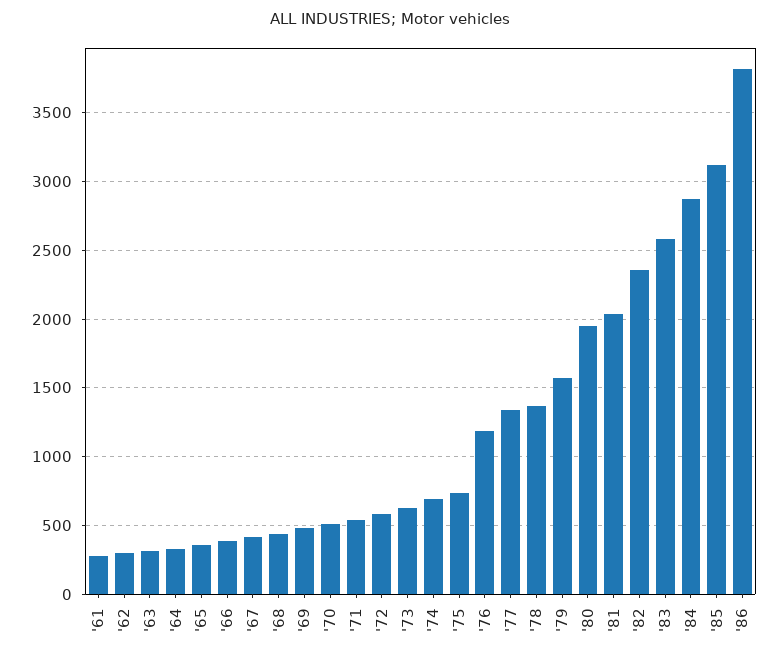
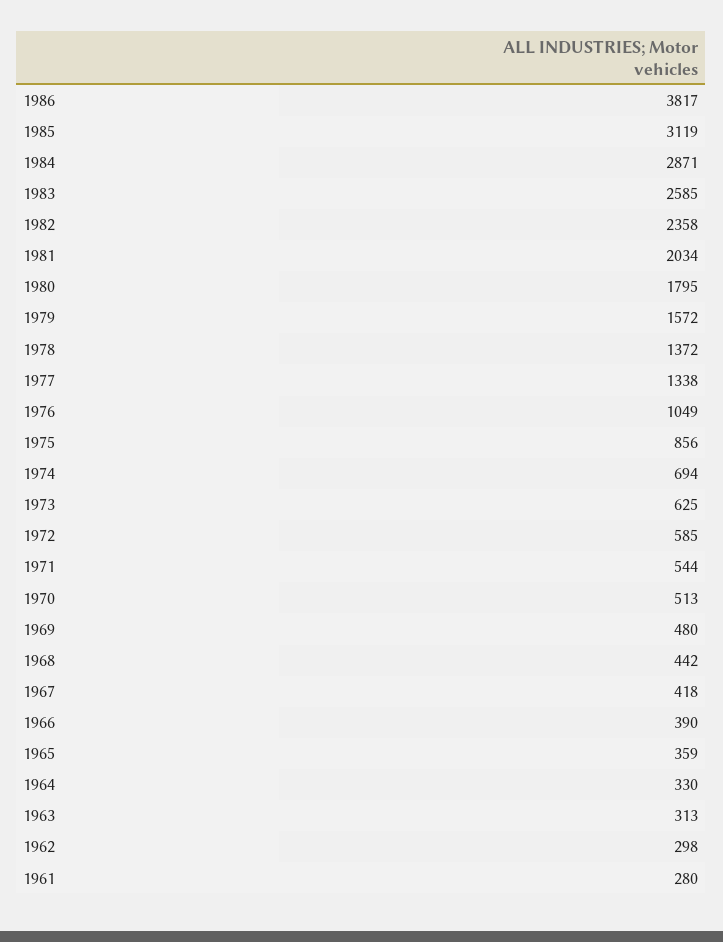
'75: 750 -> 856
'76: 1200 -> 1049
'80: 1950 -> 1795

